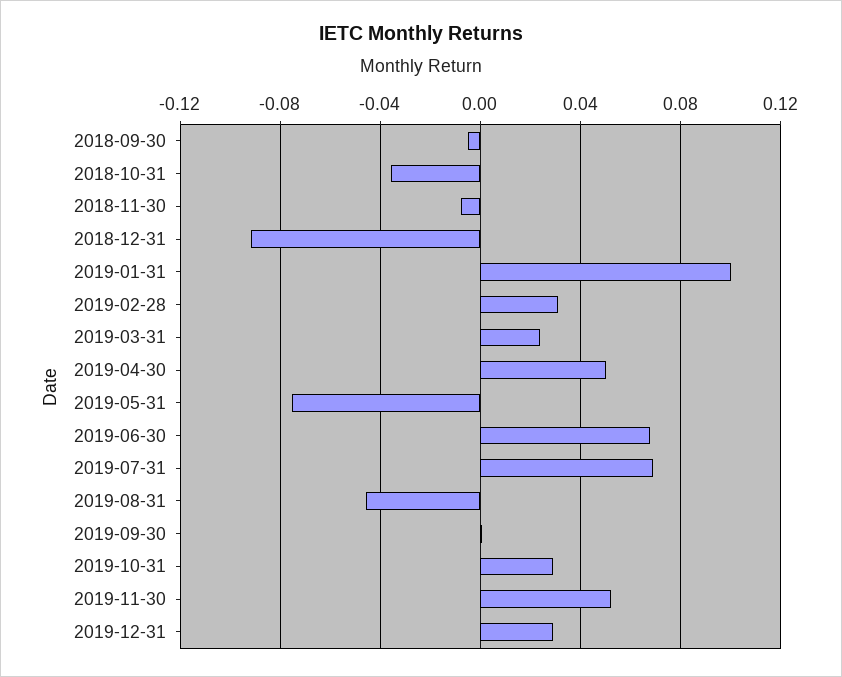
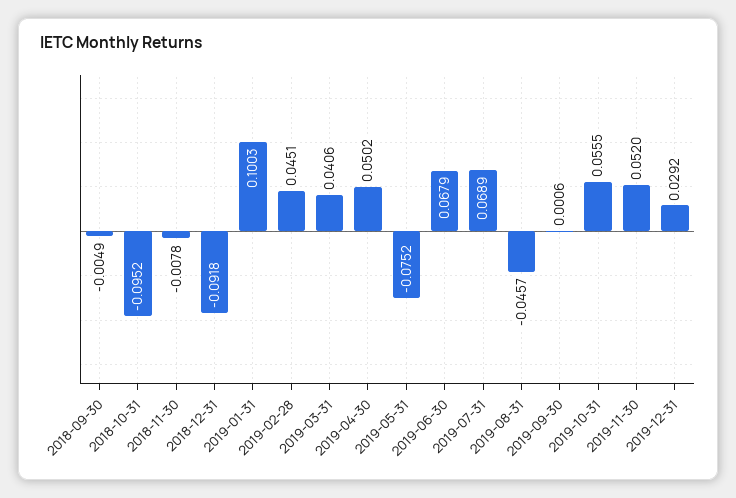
2018-10-31: -0.035 -> -0.0952
2019-02-28: 0.03 -> 0.0451
2019-03-31: 0.025 -> 0.0406
2019-10-31: 0.03 -> 0.0555

